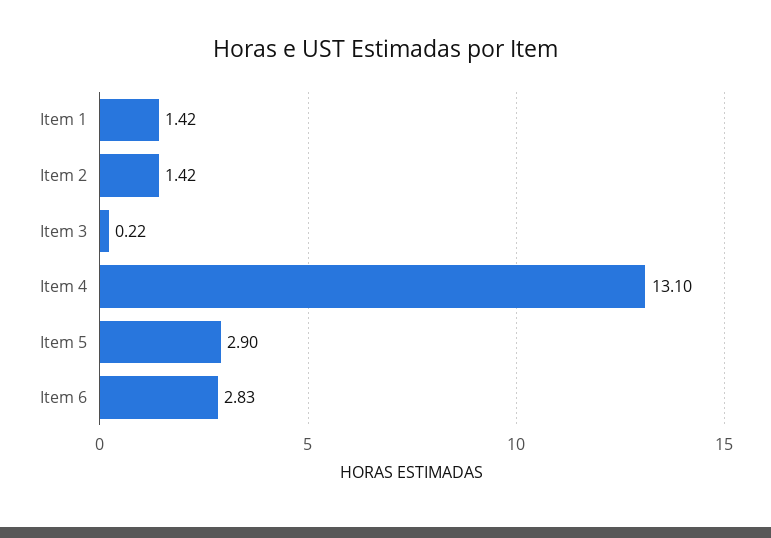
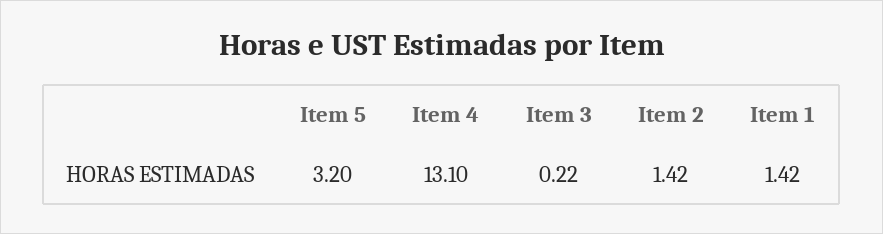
Item 5: 2.9 -> 3.2
Item 6: 2.83 -> none

